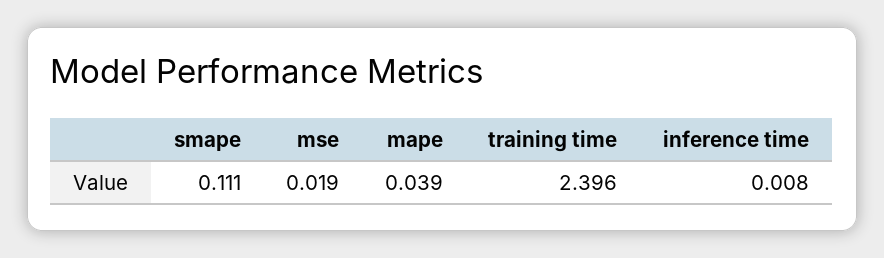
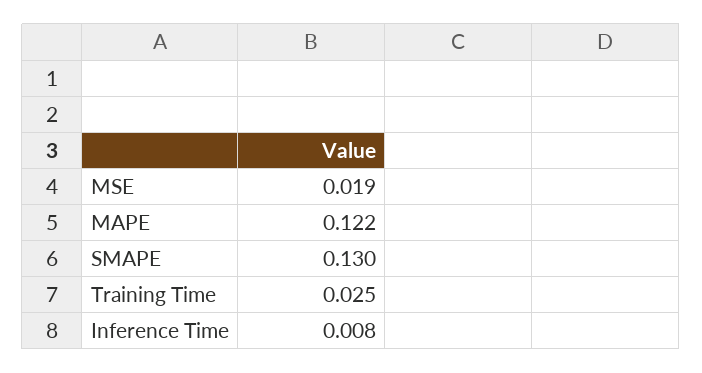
smape: 0.111 -> 0.13
mape: 0.039 -> 0.122
training time: 2.396 -> 0.025

